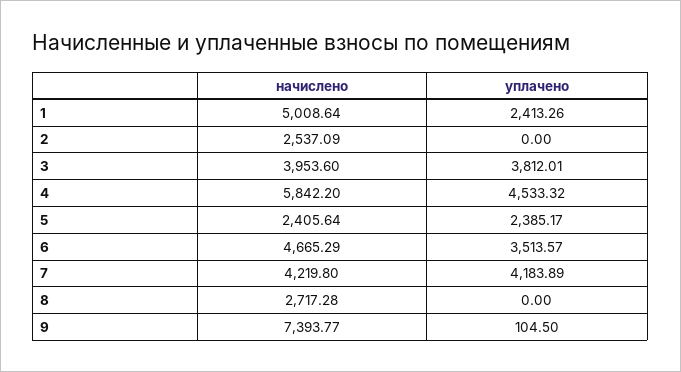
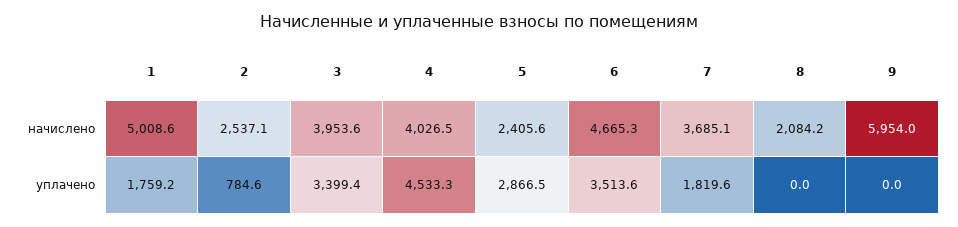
уплачено, 1: 2413.26 -> 1759.2
уплачено, 2: 0 -> 784.6
уплачено, 3: 3812.01 -> 3399.4
начислено, 4: 5842.2 -> 4026.5
уплачено, 5: 2385.17 -> 2866.5
начислено, 7: 4219.8 -> 3685.1
уплачено, 7: 4183.89 -> 1819.6
начислено, 8: 2717.28 -> 2084.2
начислено, 9: 7393.77 -> 5954
уплачено, 9: 104.5 -> 0

